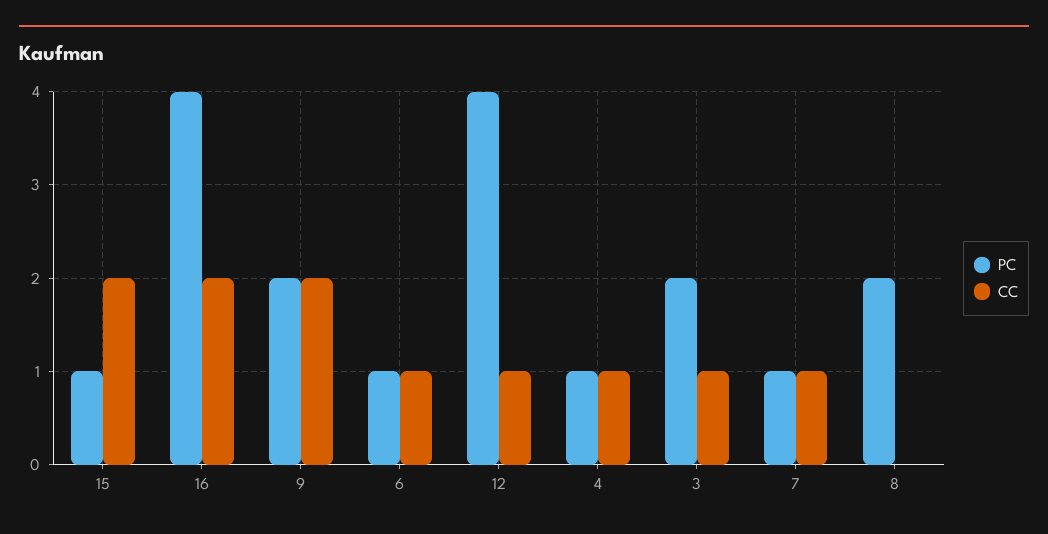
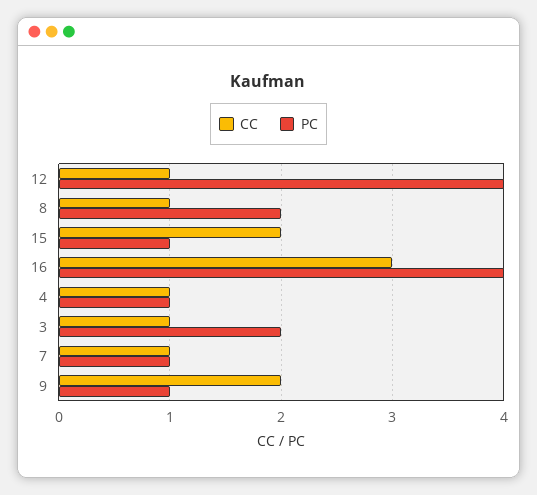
CC, 16: 2 -> 3
PC, 9: 2 -> 1
PC, 6: 1 -> none
CC, 6: 1 -> none
CC, 8: 0 -> 1

